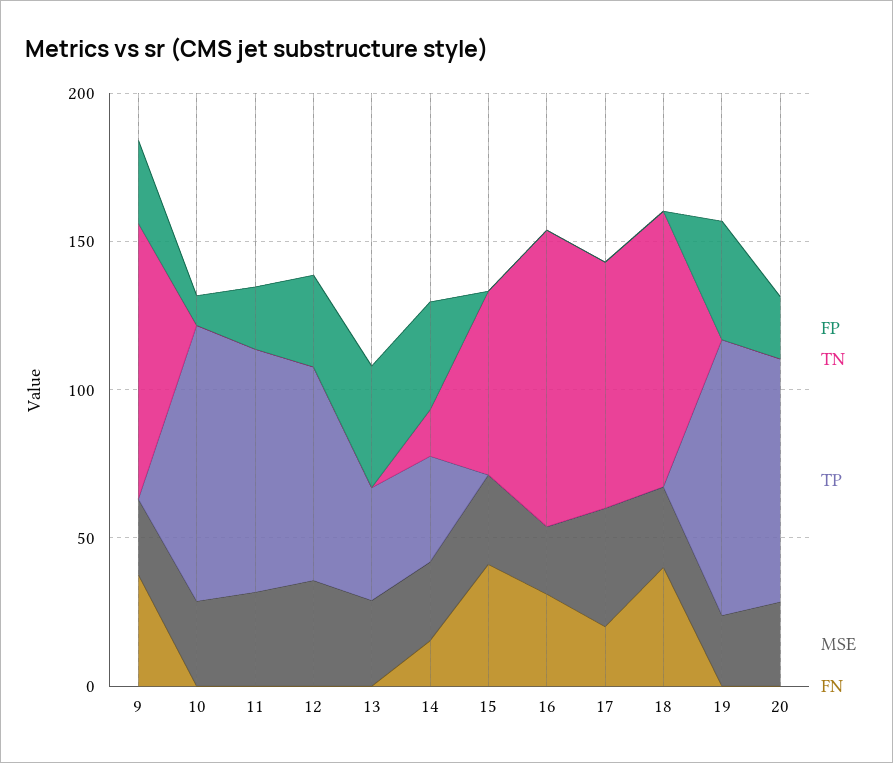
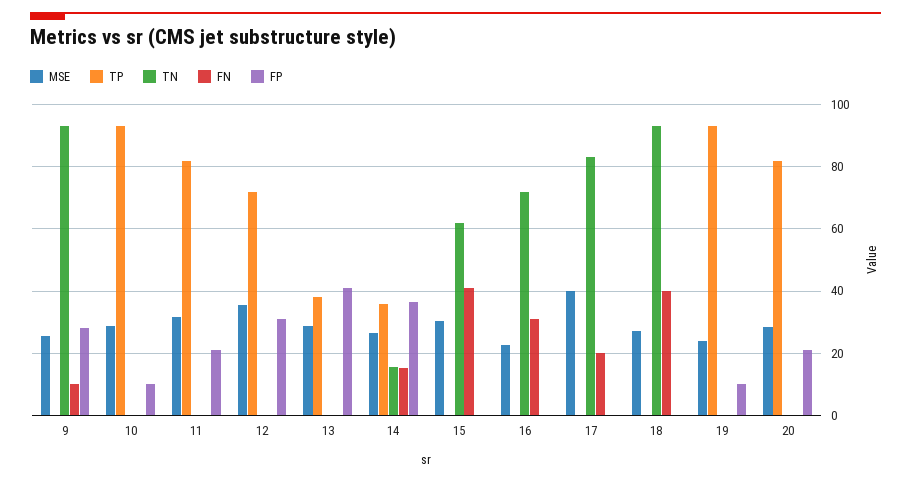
FN, 9: 40 -> 10
TN, 16: 100 -> 72
FP, 19: 40 -> 10

